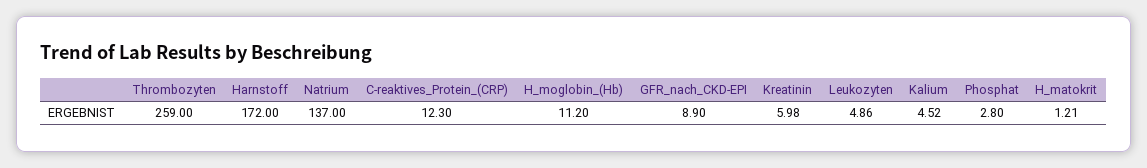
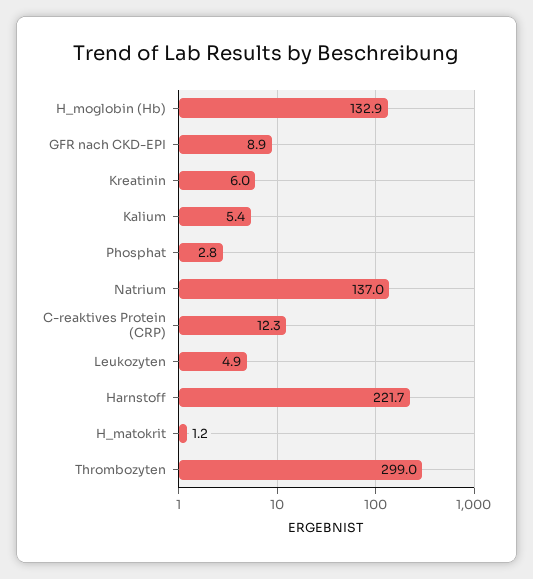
Thrombozyten: 259 -> 299
Harnstoff: 172 -> 221.7
H_moglobin_(Hb): 11.2 -> 132.9
Kalium: 4.52 -> 5.4

